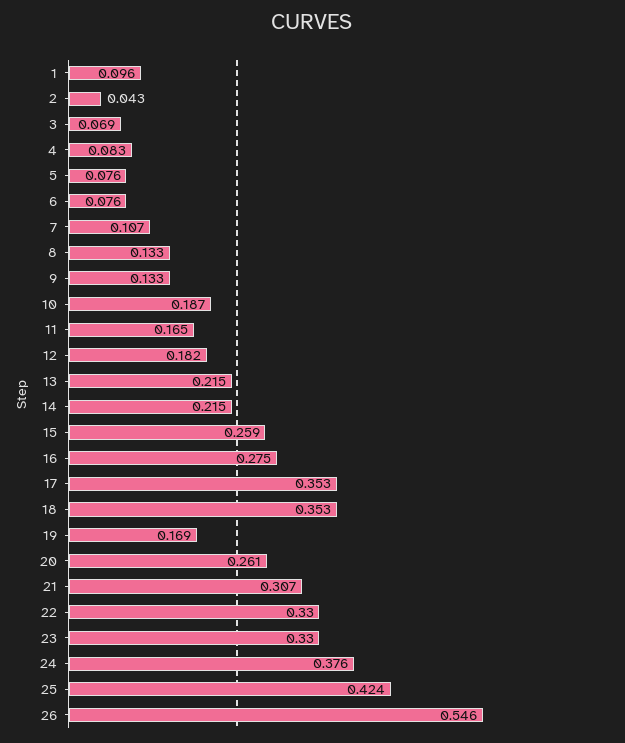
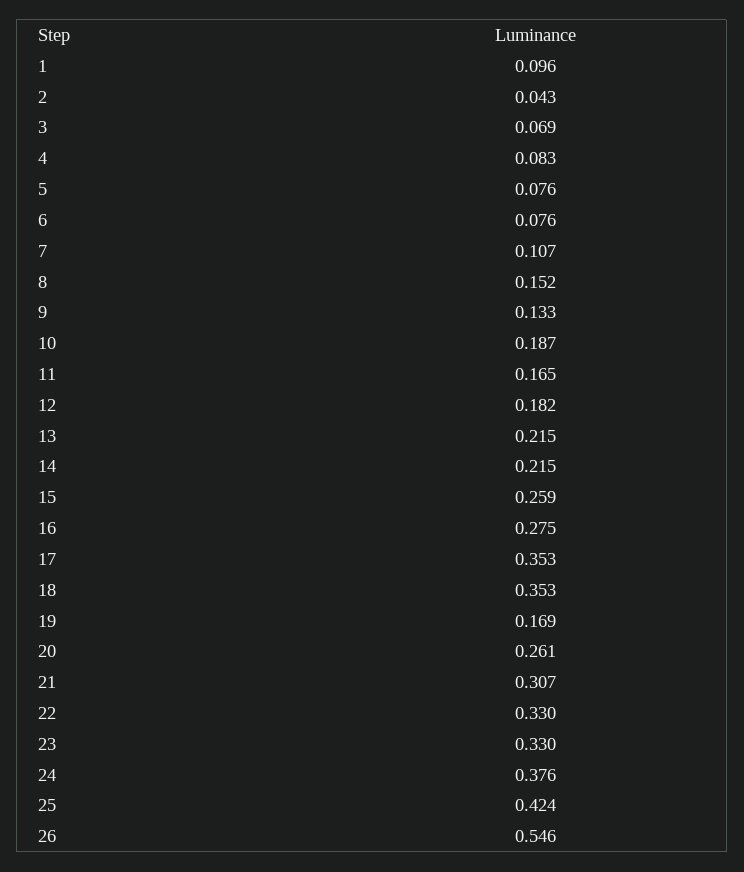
8: 0.133 -> 0.152

